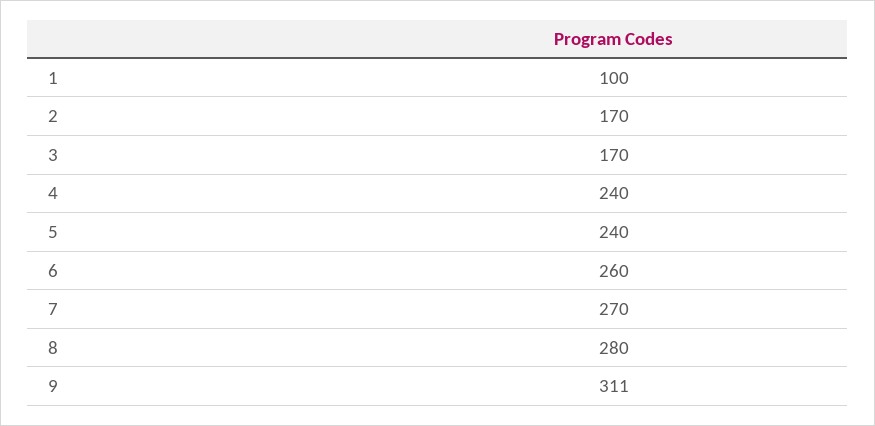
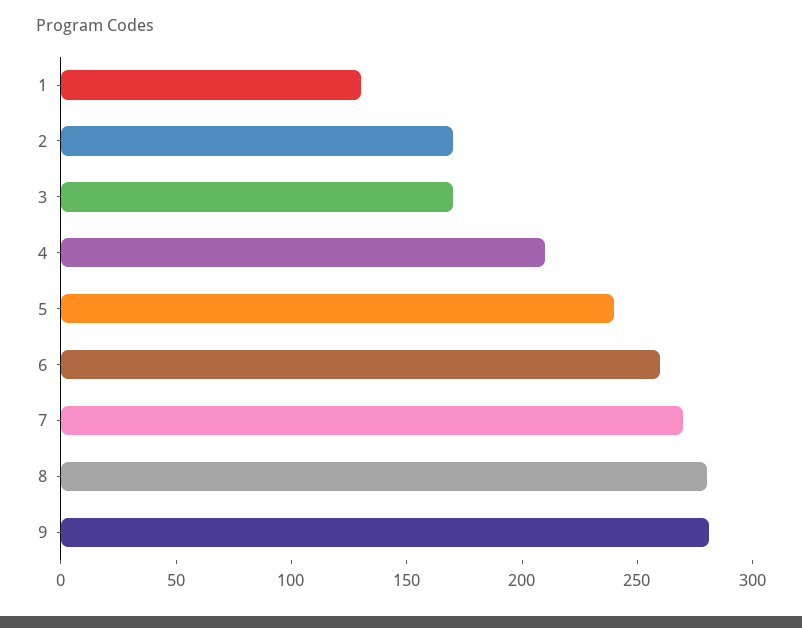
1: 100 -> 130
4: 240 -> 210
9: 311 -> 280

